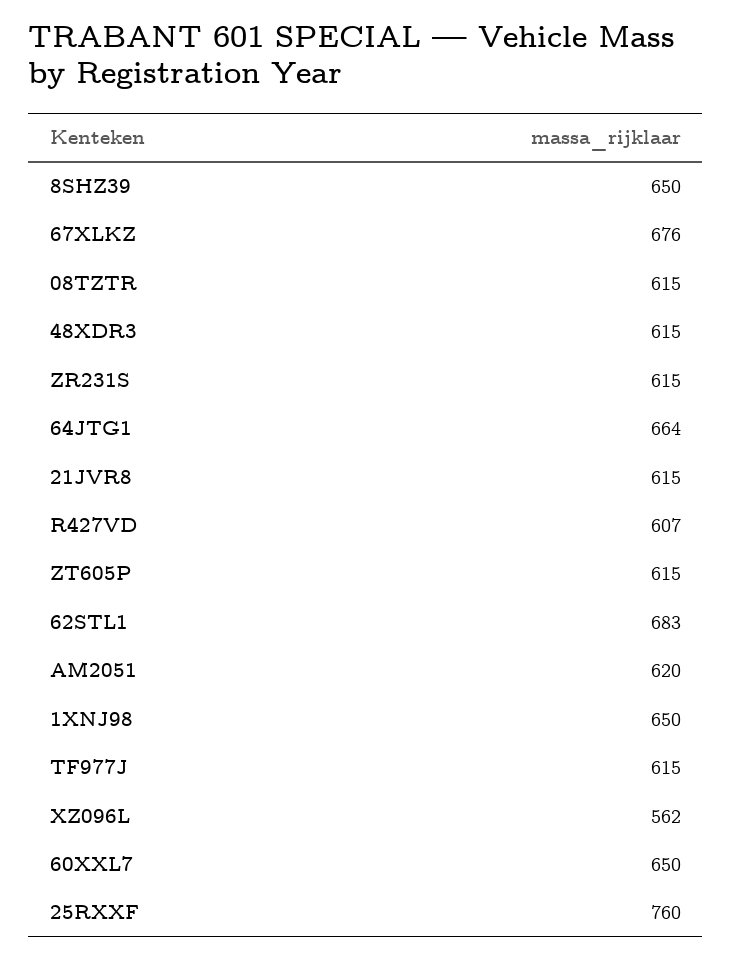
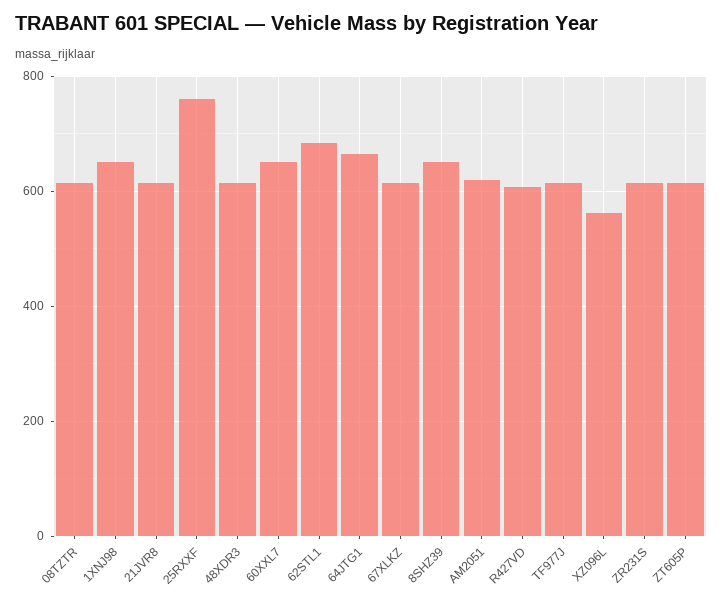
67XLKZ: 676 -> 620

